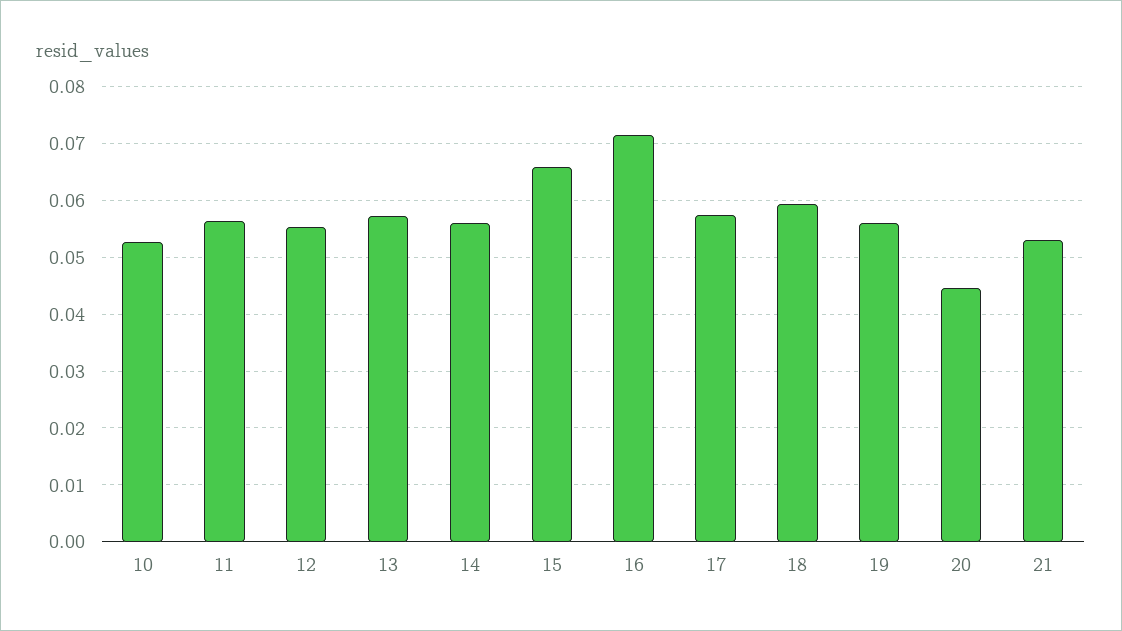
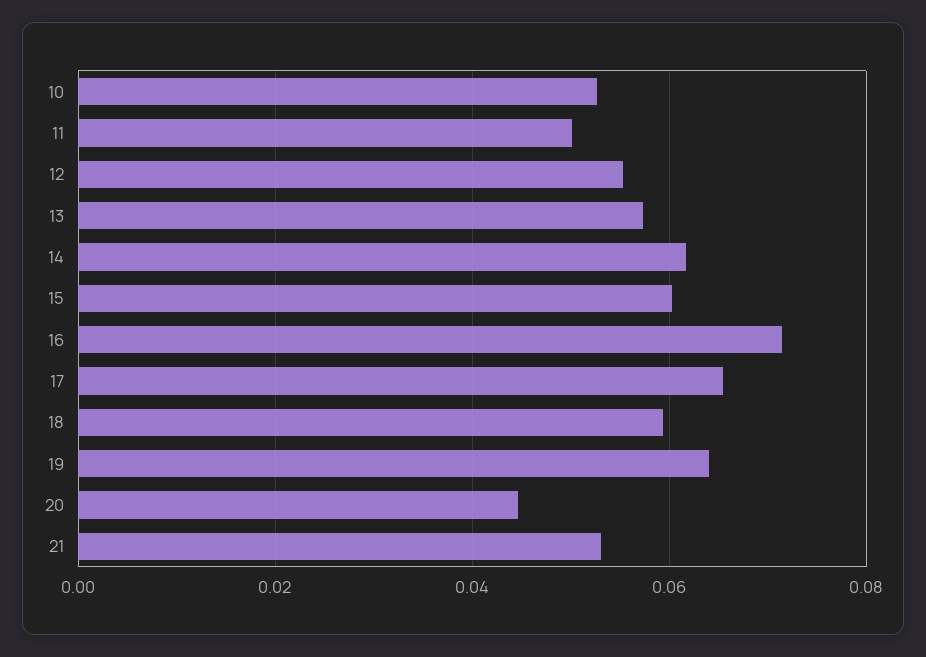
11: 0.056 -> 0.05
14: 0.056 -> 0.062
15: 0.066 -> 0.06
17: 0.058 -> 0.066
19: 0.056 -> 0.064

